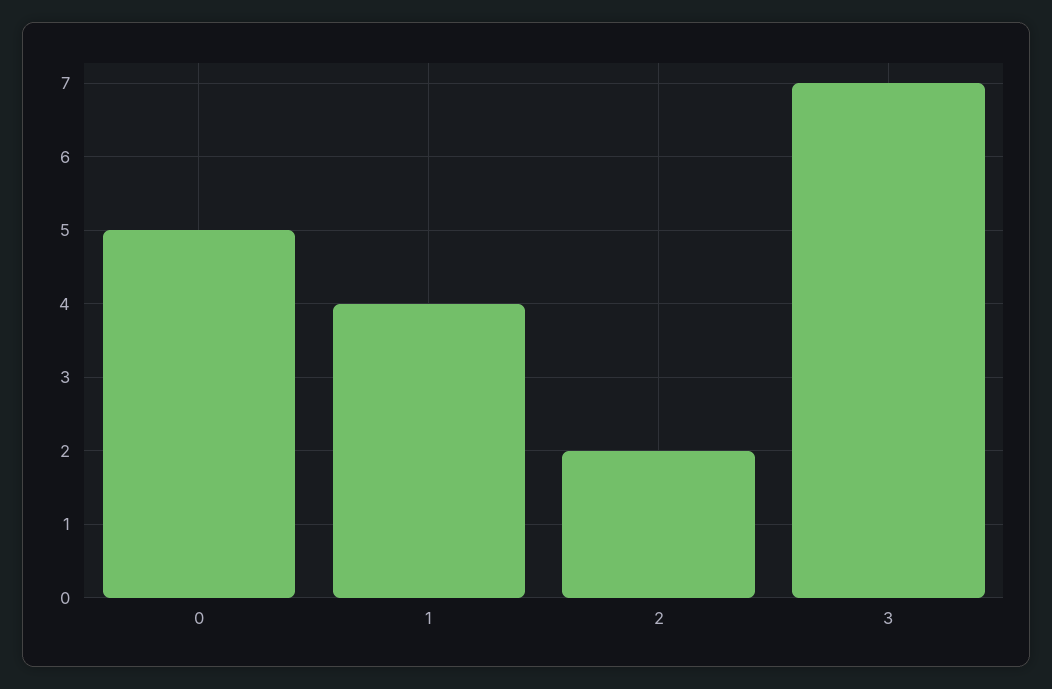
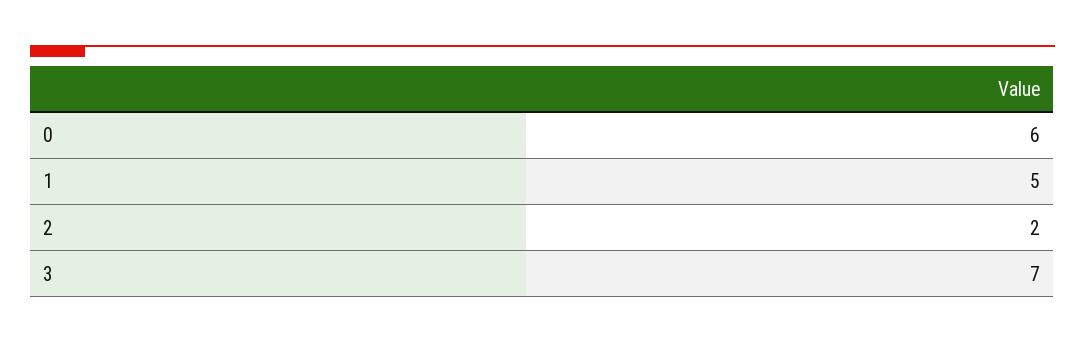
0: 5 -> 6
1: 4 -> 5

